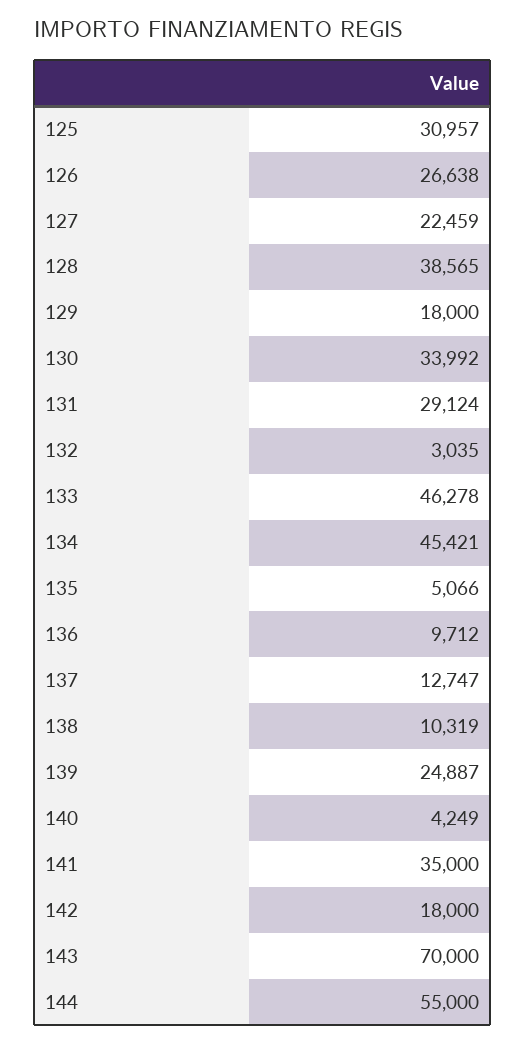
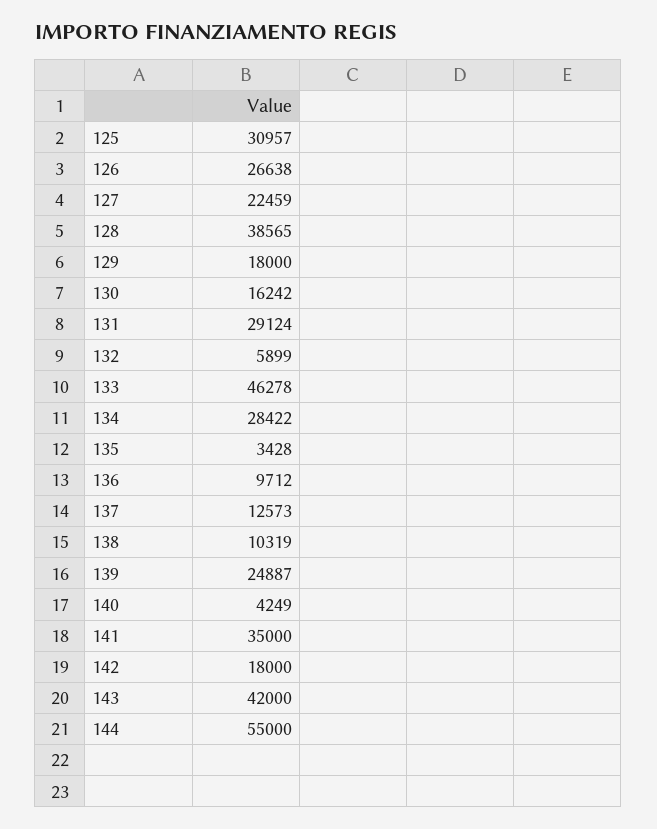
130: 33992 -> 16242
132: 3035 -> 5899
134: 45421 -> 28422
135: 5066 -> 3428
137: 12747 -> 12573
143: 70000 -> 42000

